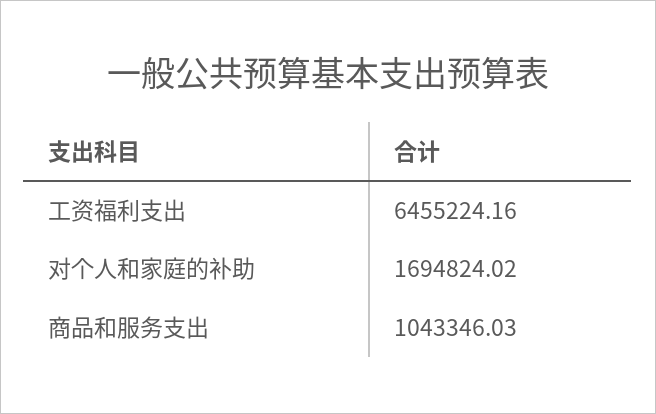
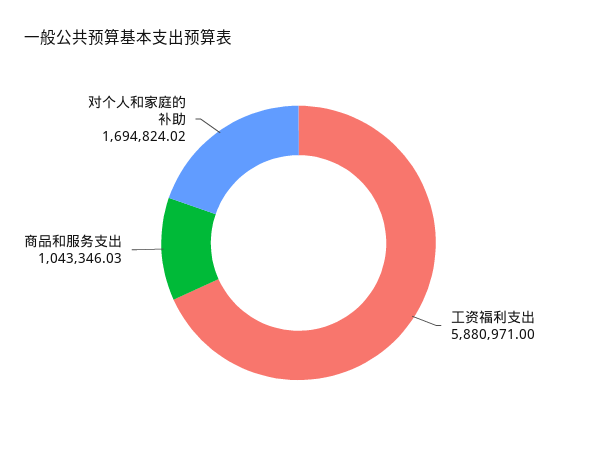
工资福利支出: 6455224.16 -> 5880971

